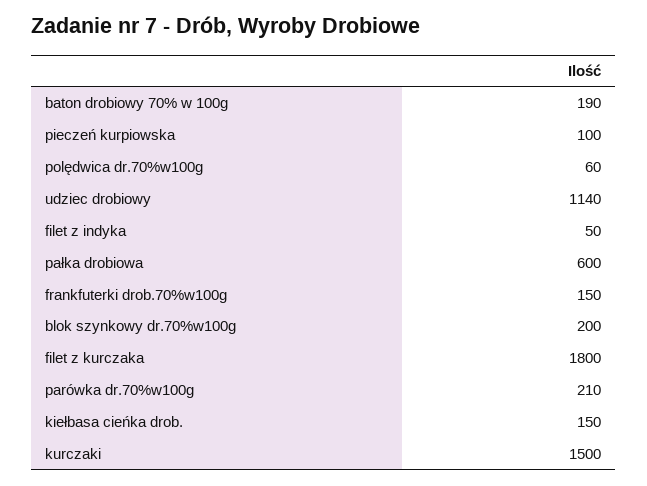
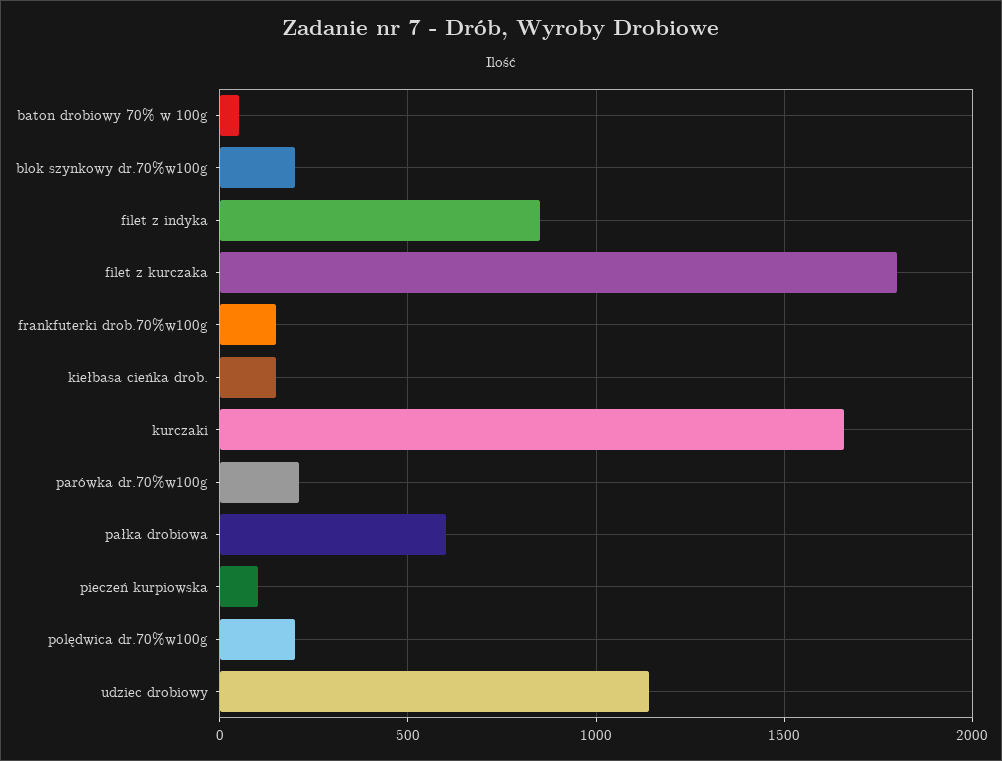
baton drobiowy 70% w 100g: 190 -> 50
polędwica dr.70%w100g: 60 -> 200
filet z indyka: 50 -> 850
kurczaki: 1500 -> 1650

